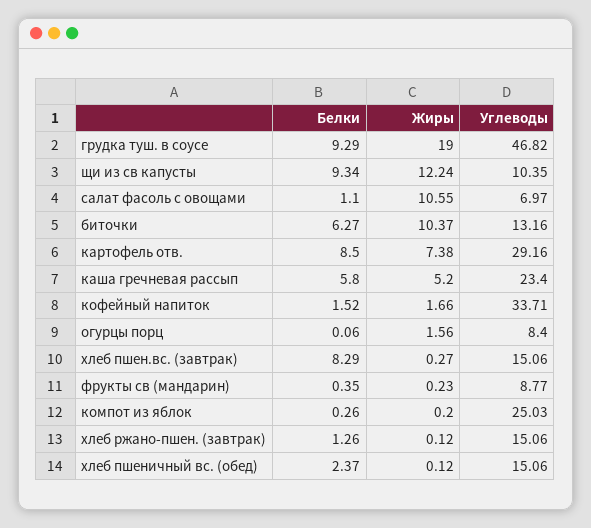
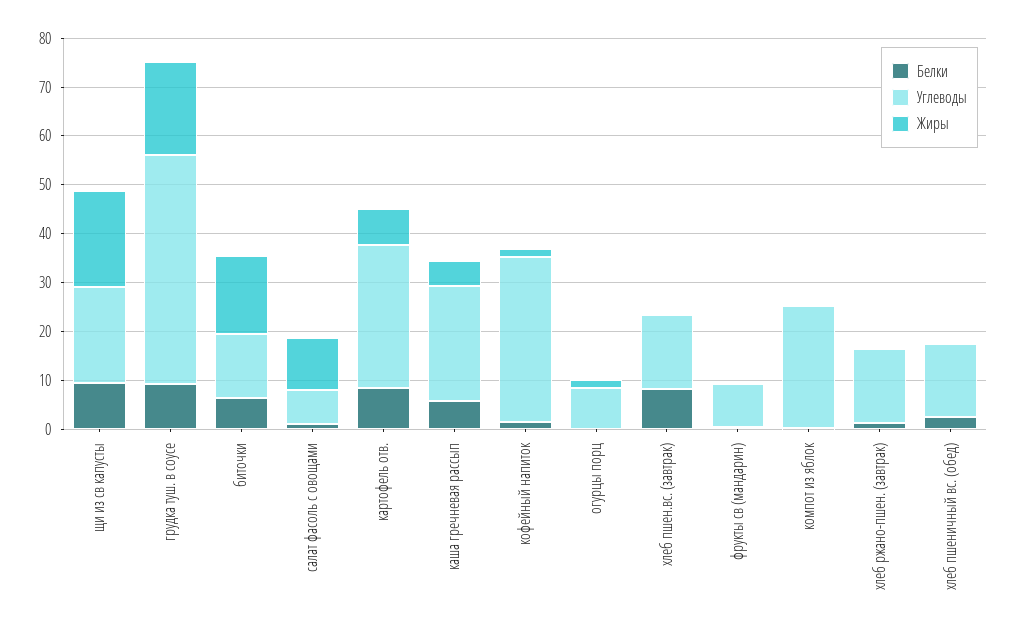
Жиры, щи из св капусты: 12.24 -> 20
Углеводы, щи из св капусты: 10.35 -> 20
Жиры, биточки: 10.37 -> 16

